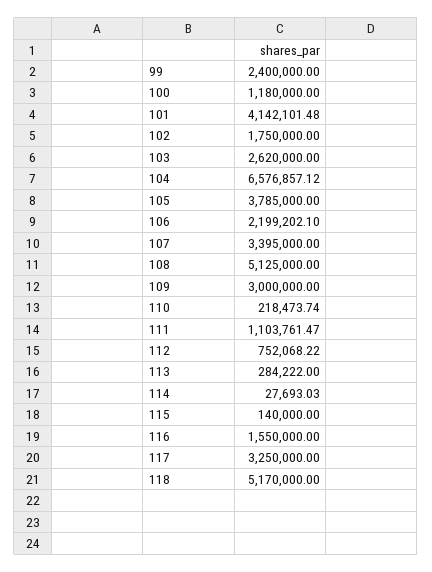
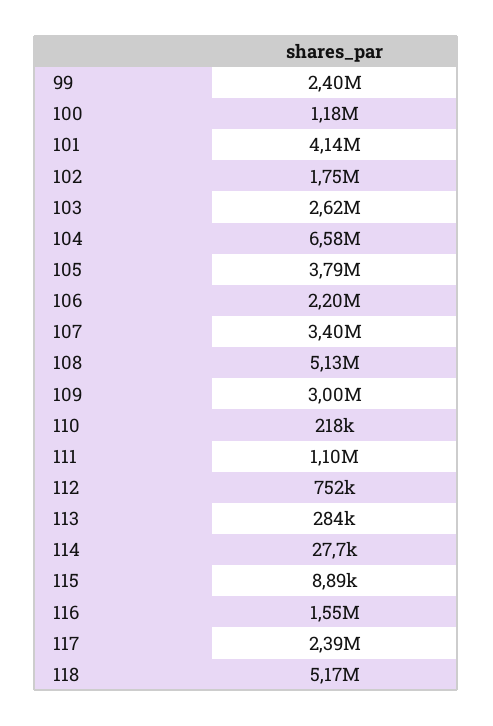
115: 140000 -> 8890
117: 3250000 -> 2390000

